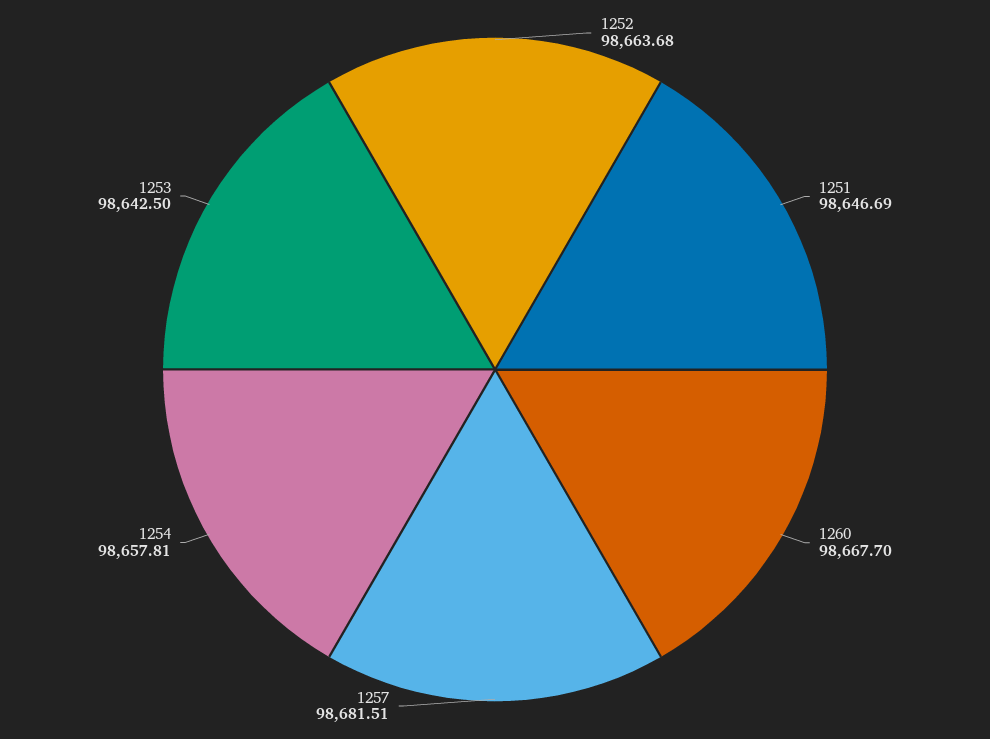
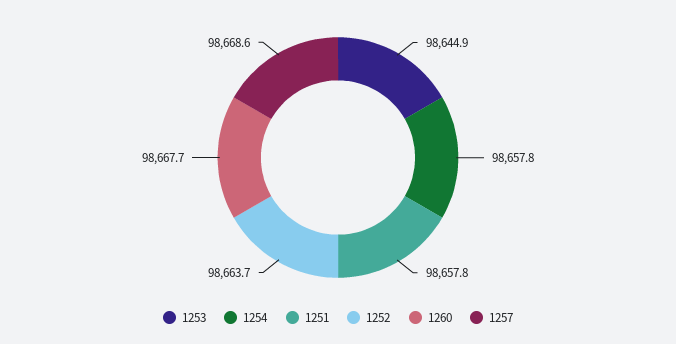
1251: 98646.69 -> 98657.8
1257: 98681.51 -> 98668.6
1253: 98642.5 -> 98644.9

